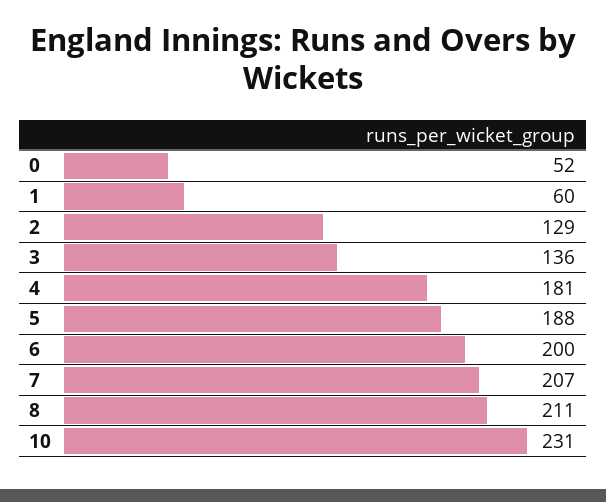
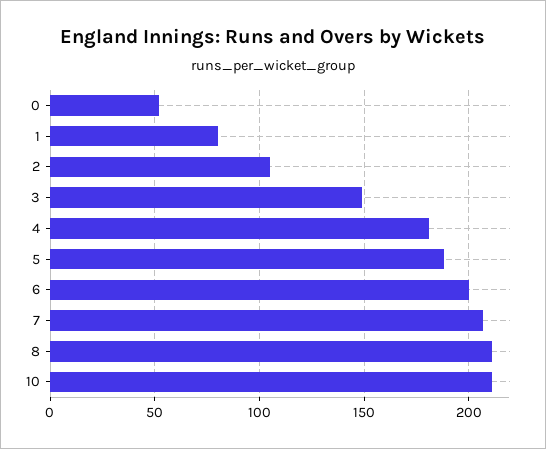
1: 60 -> 80
2: 129 -> 105
3: 136 -> 150
10: 231 -> 210

